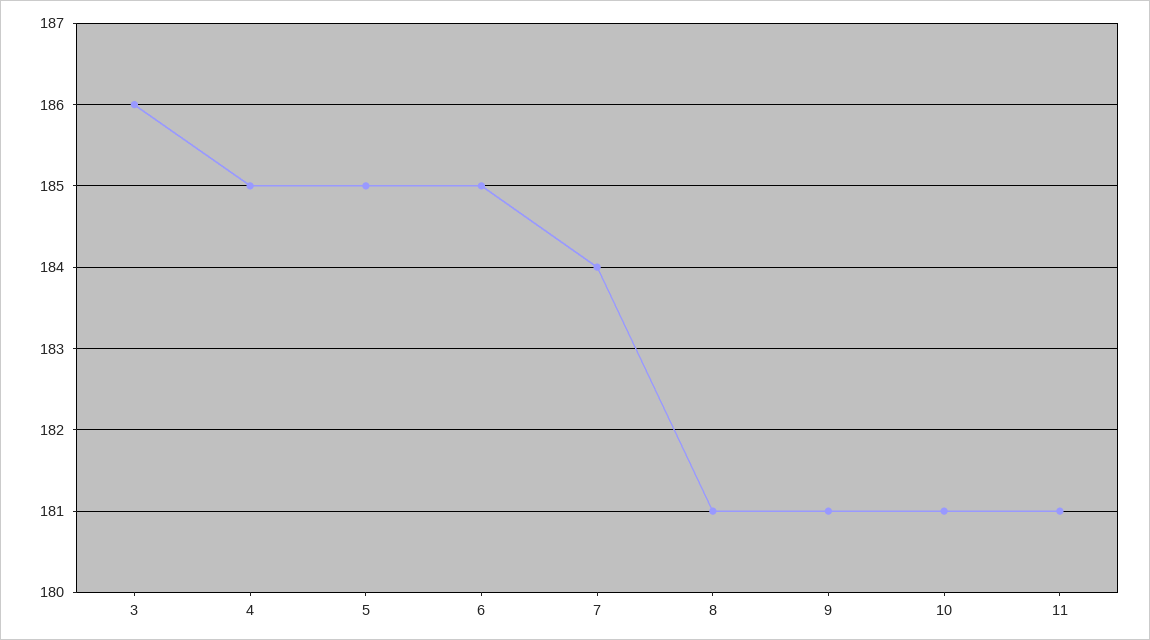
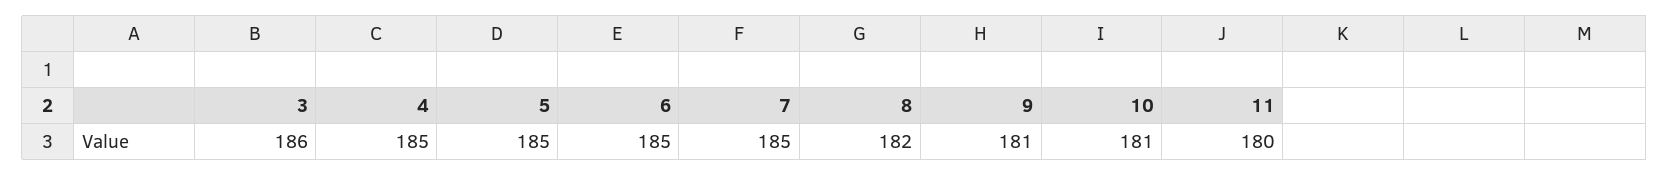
7: 184 -> 185
8: 181 -> 182
11: 181 -> 180

